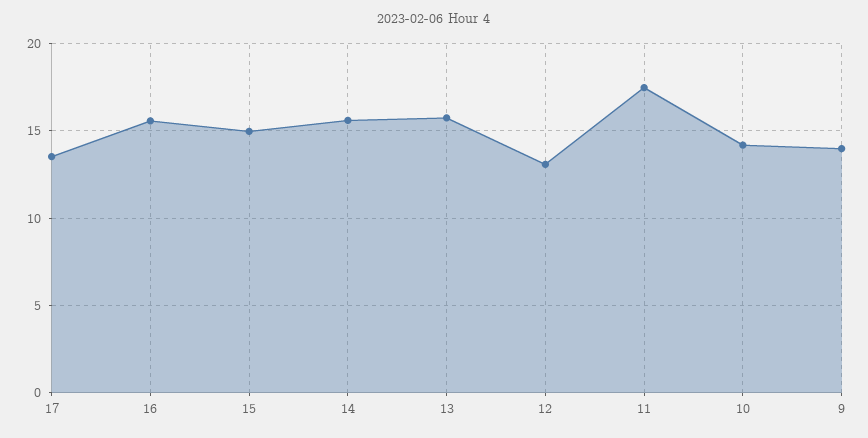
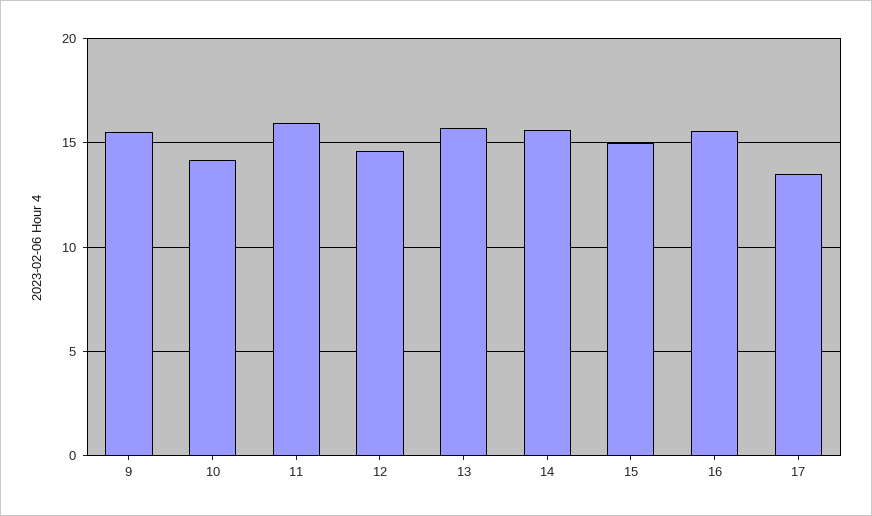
12: 13 -> 14.5
11: 17.5 -> 16
9: 14 -> 15.5

